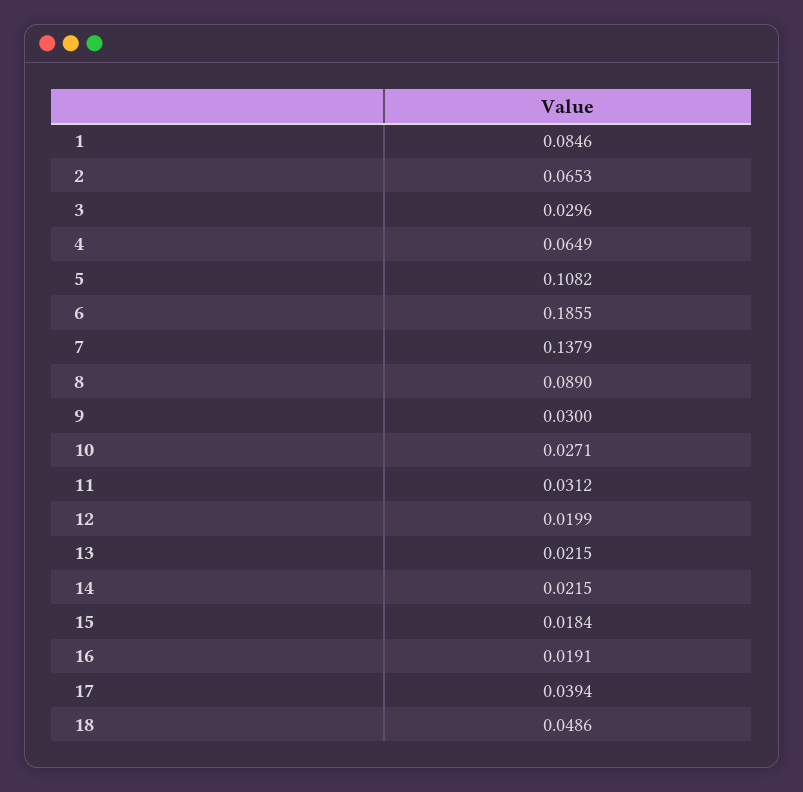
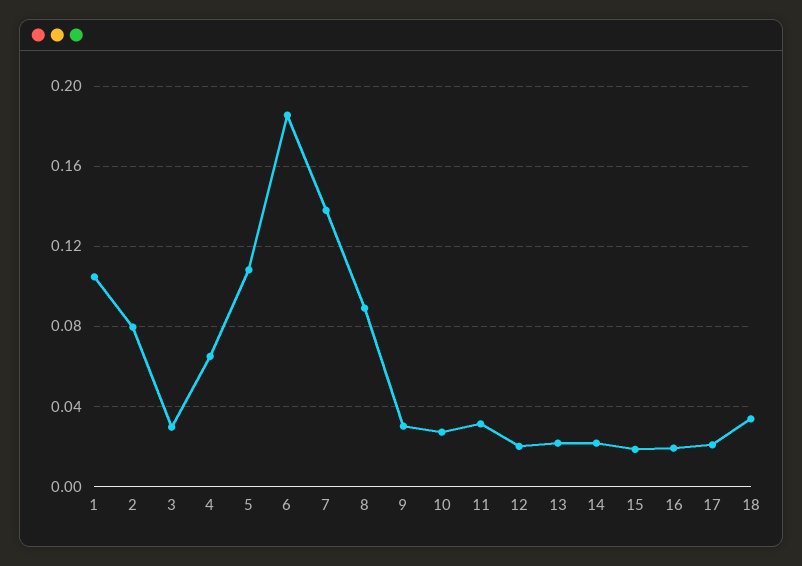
1: 0.0846 -> 0.105
2: 0.0653 -> 0.08
17: 0.0394 -> 0.02
18: 0.0486 -> 0.035

